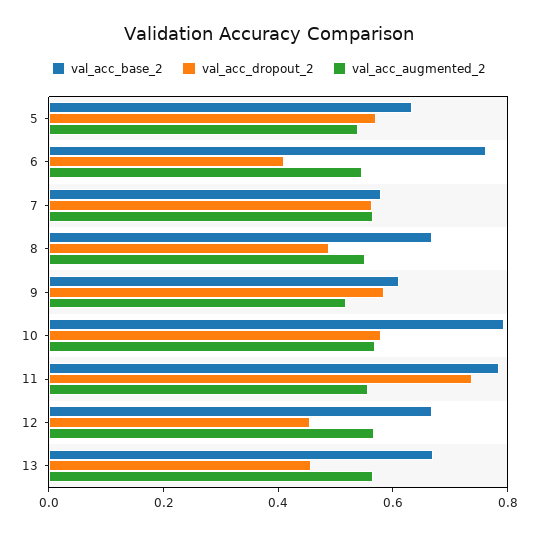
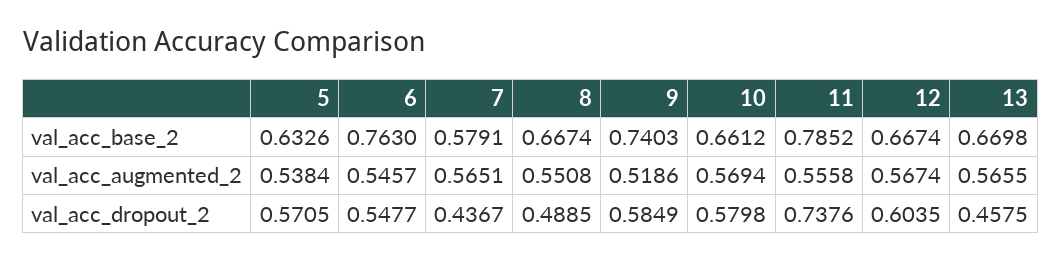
val_acc_dropout_2, 6: 0.4 -> 0.5477
val_acc_dropout_2, 7: 0.55 -> 0.4367
val_acc_base_2, 9: 0.6 -> 0.7403
val_acc_base_2, 10: 0.8 -> 0.6612
val_acc_dropout_2, 12: 0.45 -> 0.6035

